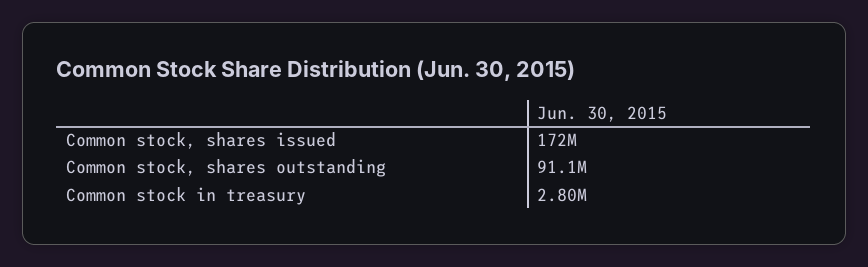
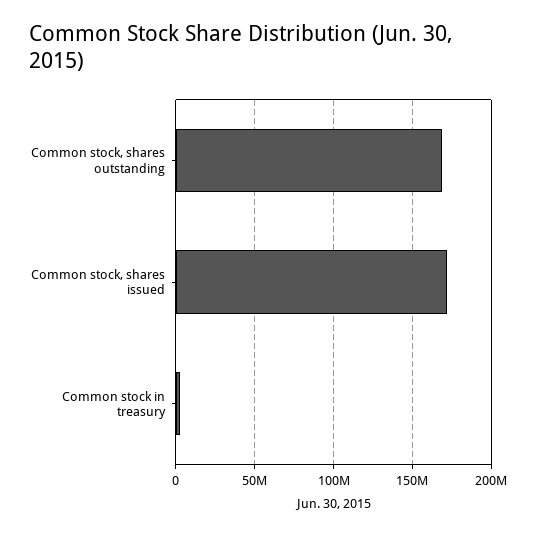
Common stock, shares outstanding: 91100000 -> 170000000

